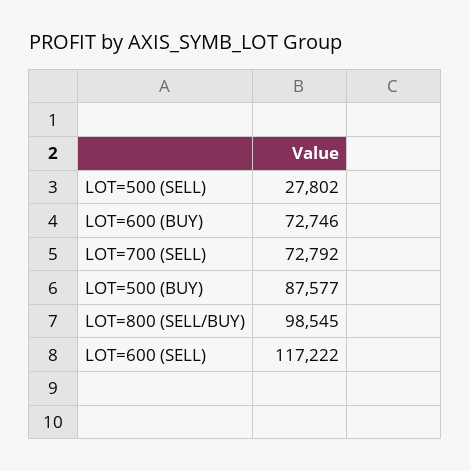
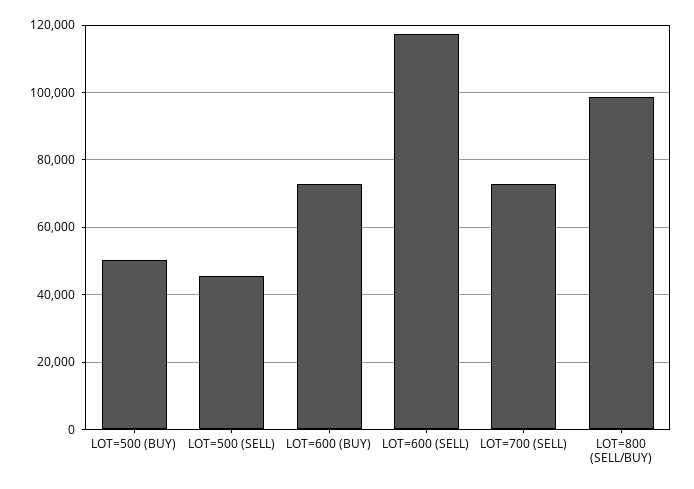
LOT=500 (SELL): 27802 -> 46000
LOT=500 (BUY): 87577 -> 50000

